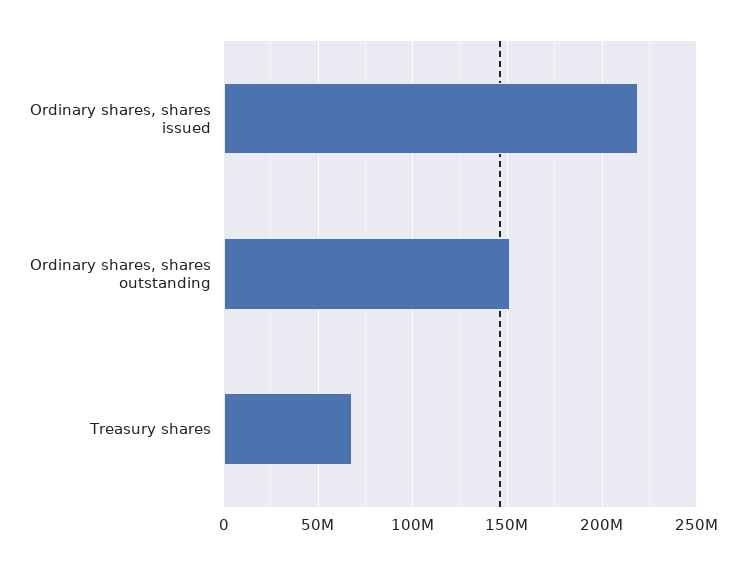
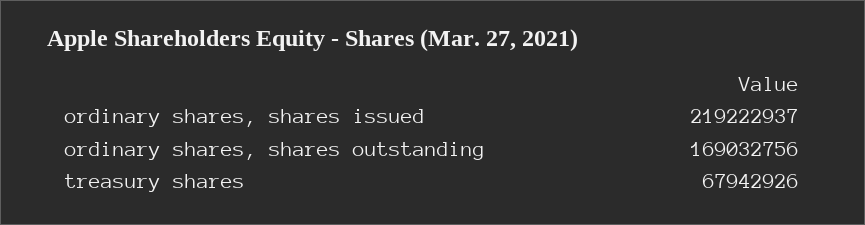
Ordinary shares, shares outstanding: 150000000 -> 169032756

